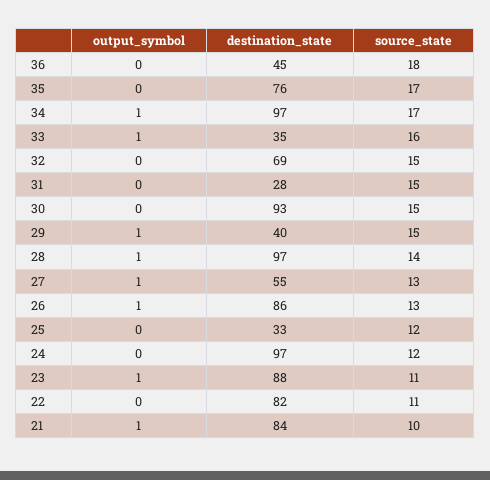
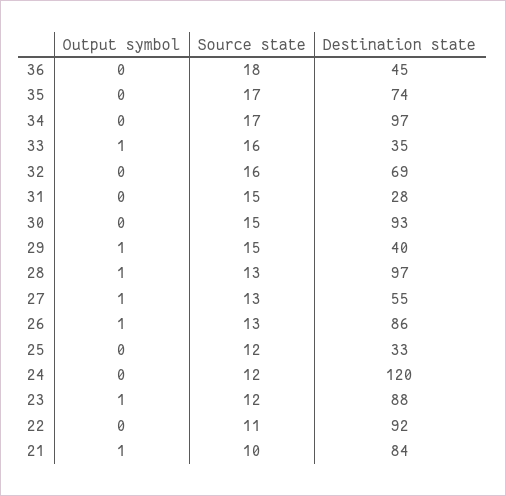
destination_state, 35: 76 -> 74
output_symbol, 34: 1 -> 0
source_state, 32: 15 -> 16
source_state, 28: 14 -> 13
destination_state, 24: 97 -> 120
source_state, 23: 11 -> 12
destination_state, 22: 82 -> 92

